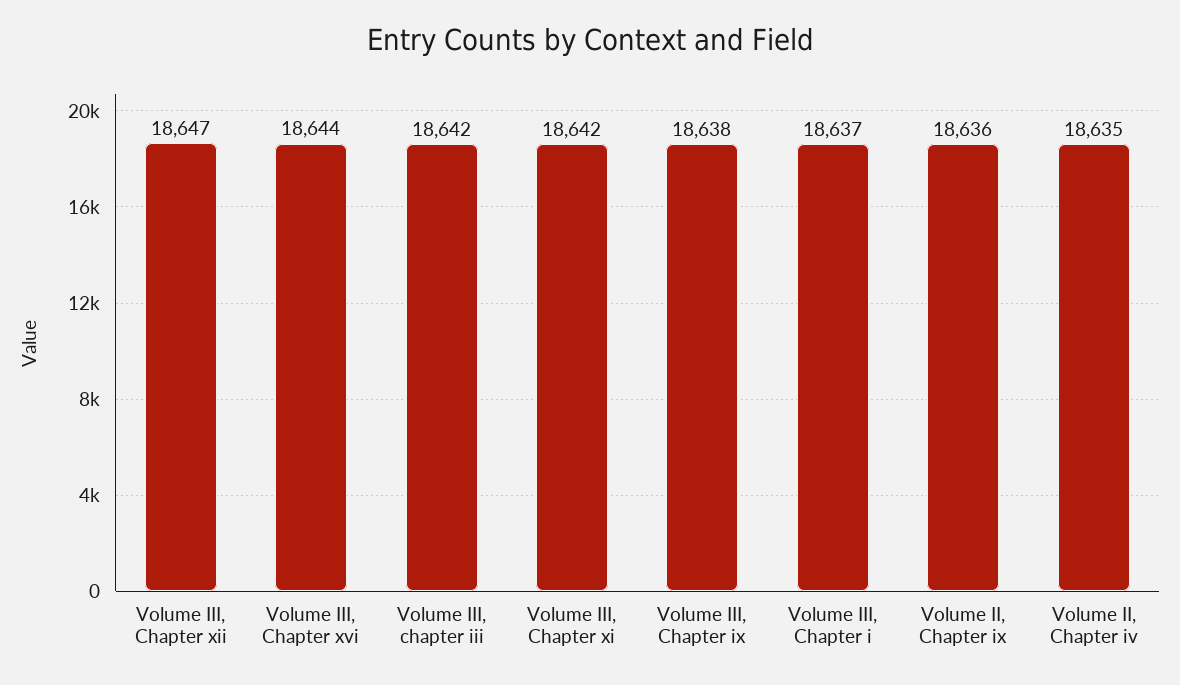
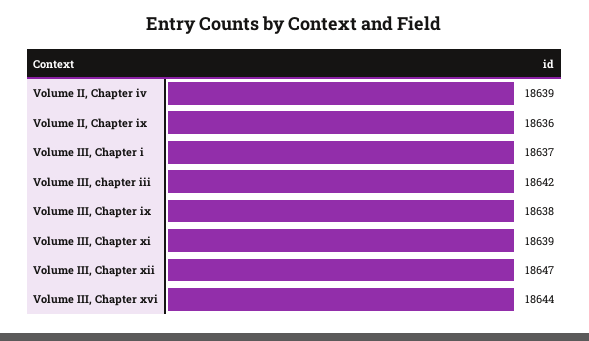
Volume III, Chapter xi: 18642 -> 18639
Volume II, Chapter iv: 18635 -> 18639

